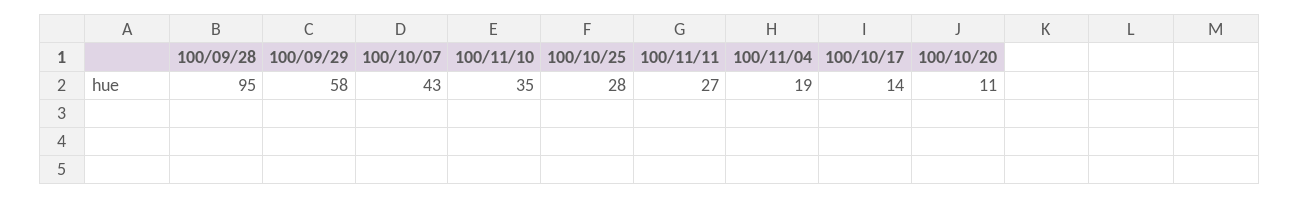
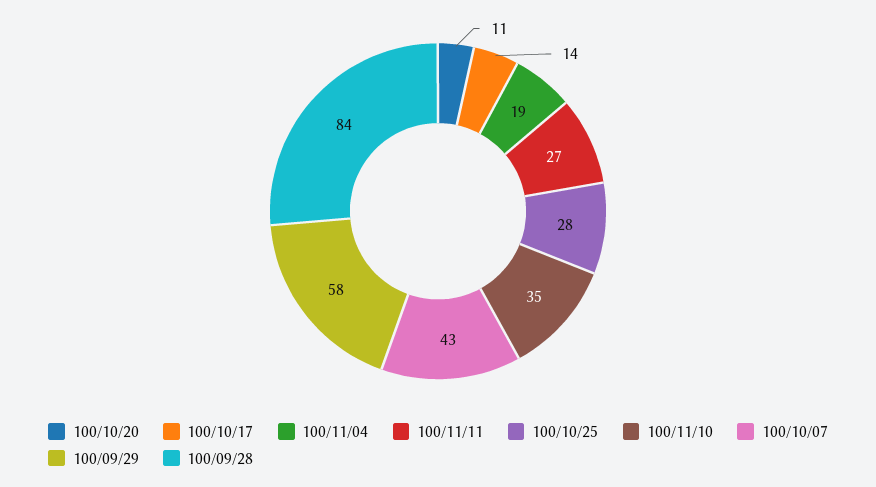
100/09/28: 95 -> 84

